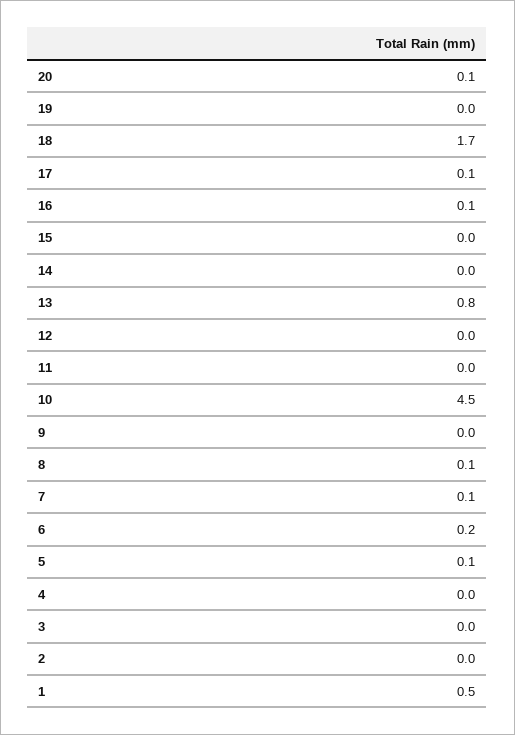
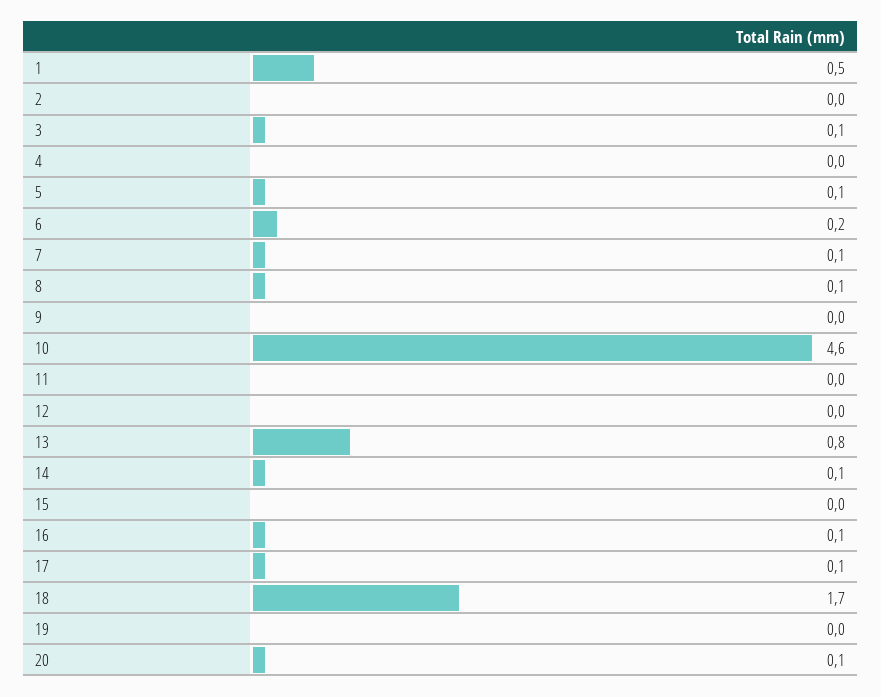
14: 0 -> 0.1
10: 4.5 -> 4.6
3: 0 -> 0.1

